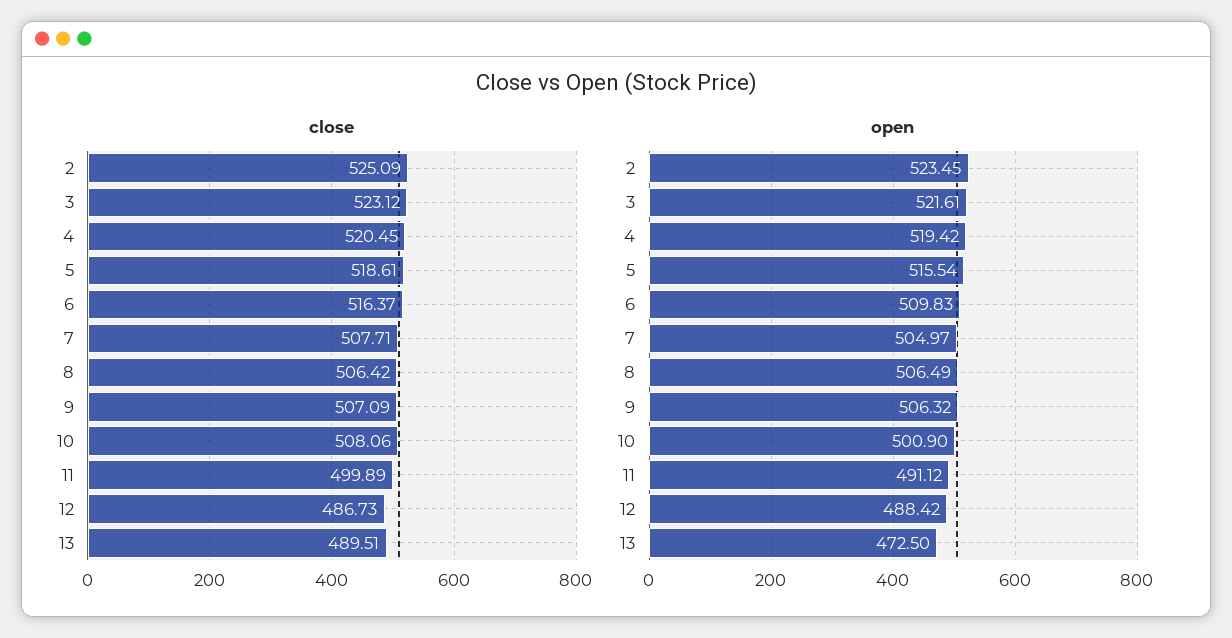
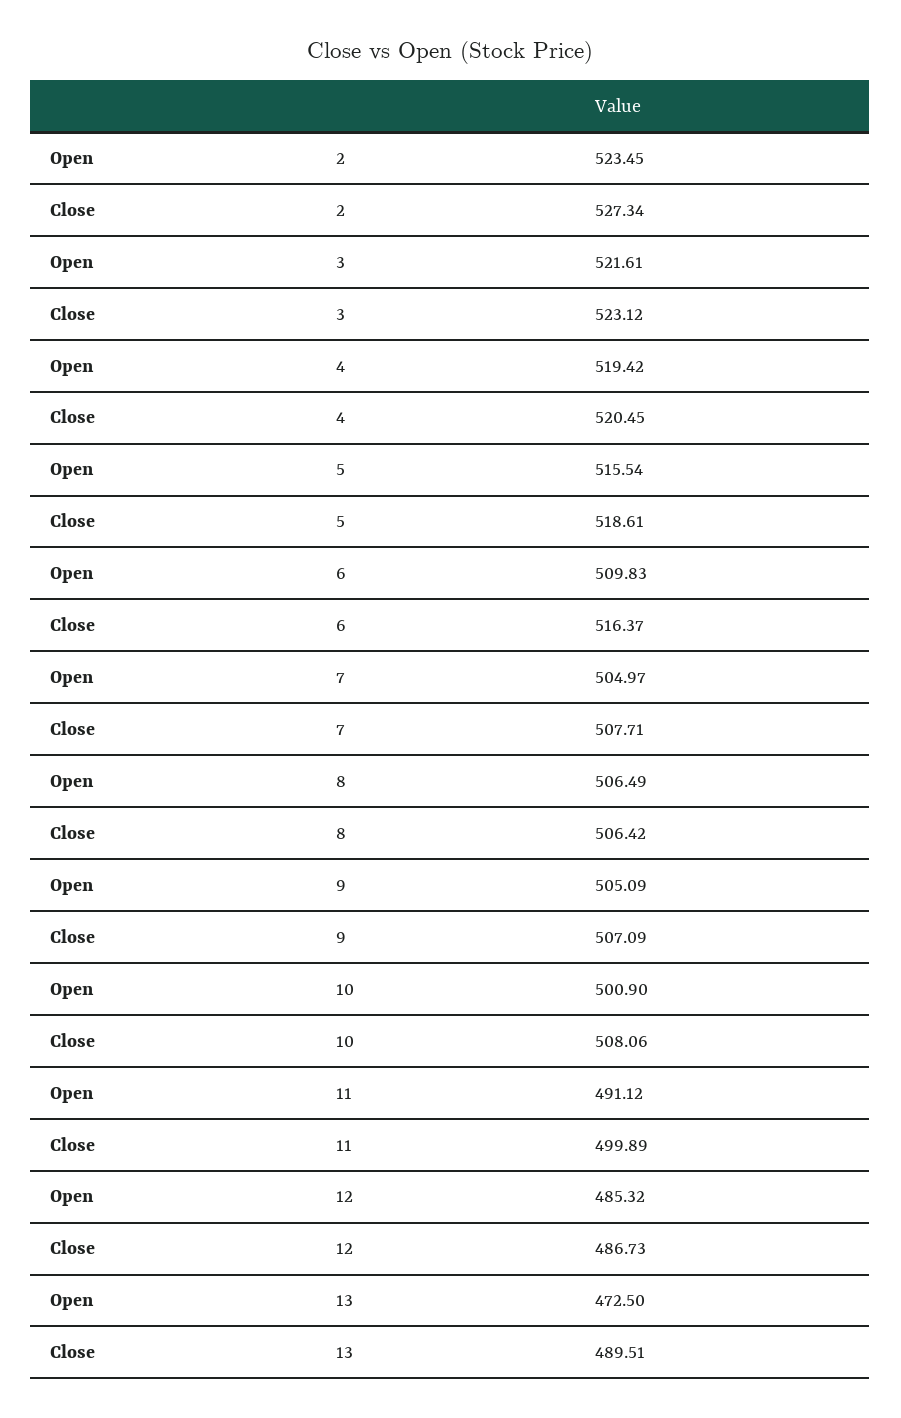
close, 2: 525.09 -> 527.34
open, 9: 506.32 -> 505.09
open, 12: 488.42 -> 485.32

